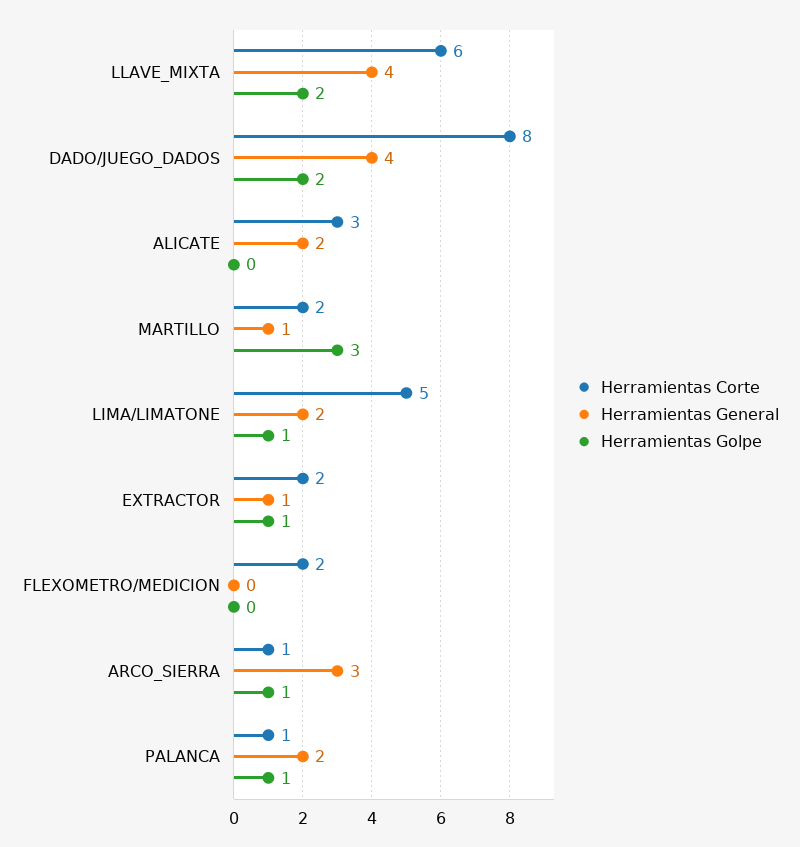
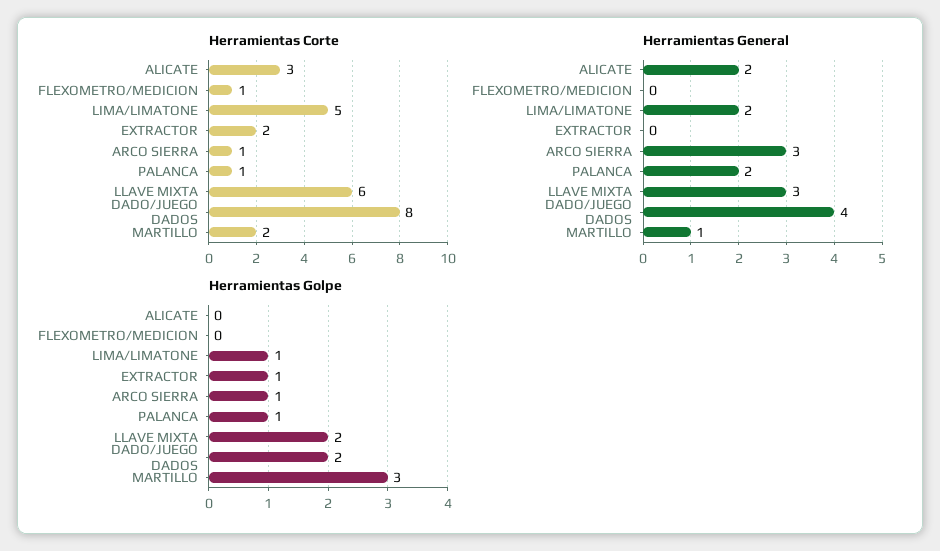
Herramientas General, LLAVE_MIXTA: 4 -> 3
Herramientas General, EXTRACTOR: 1 -> 0
Herramientas Corte, FLEXOMETRO/MEDICION: 2 -> 1

